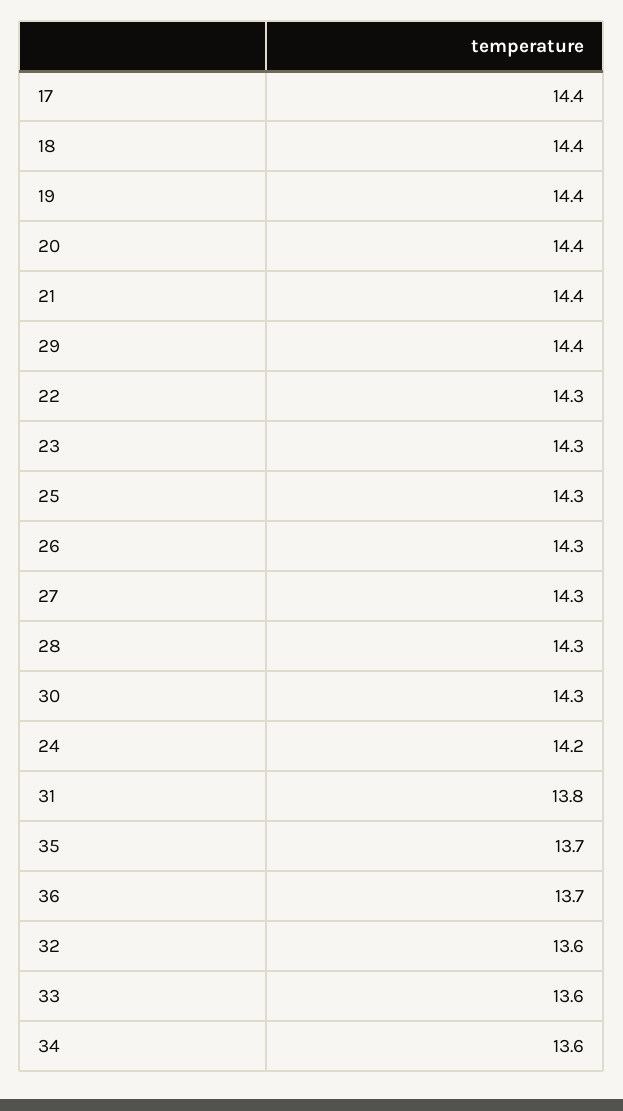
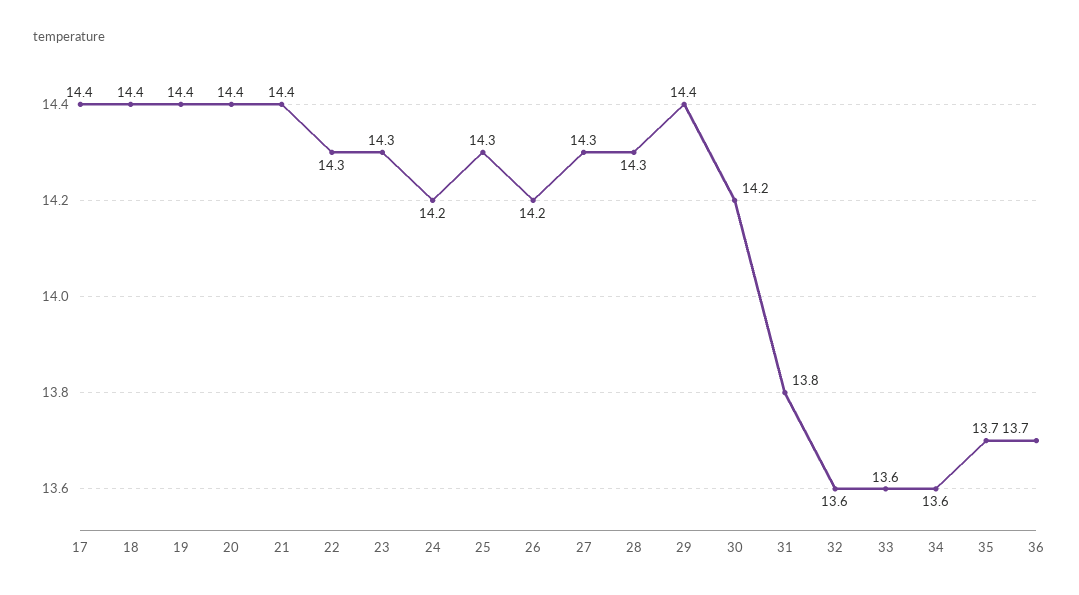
26: 14.3 -> 14.2
30: 14.3 -> 14.2

